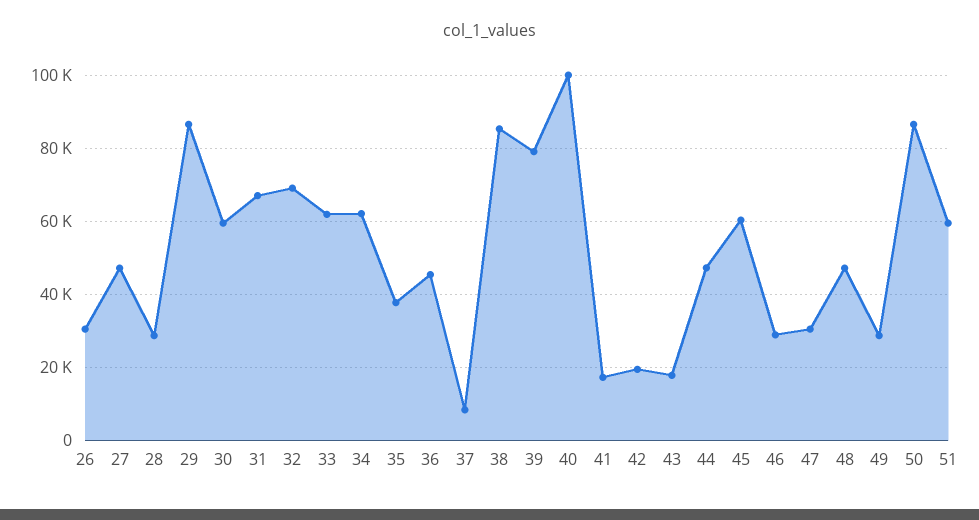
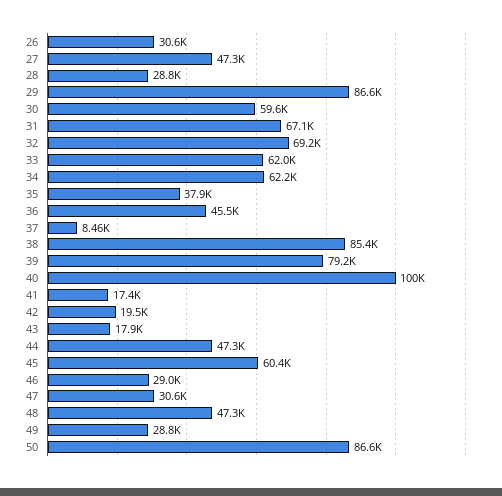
51: 60000 -> none

